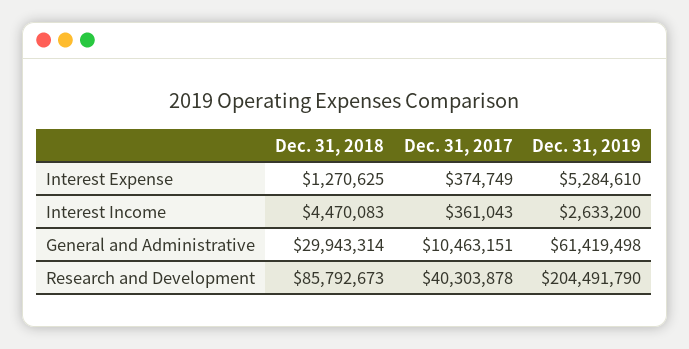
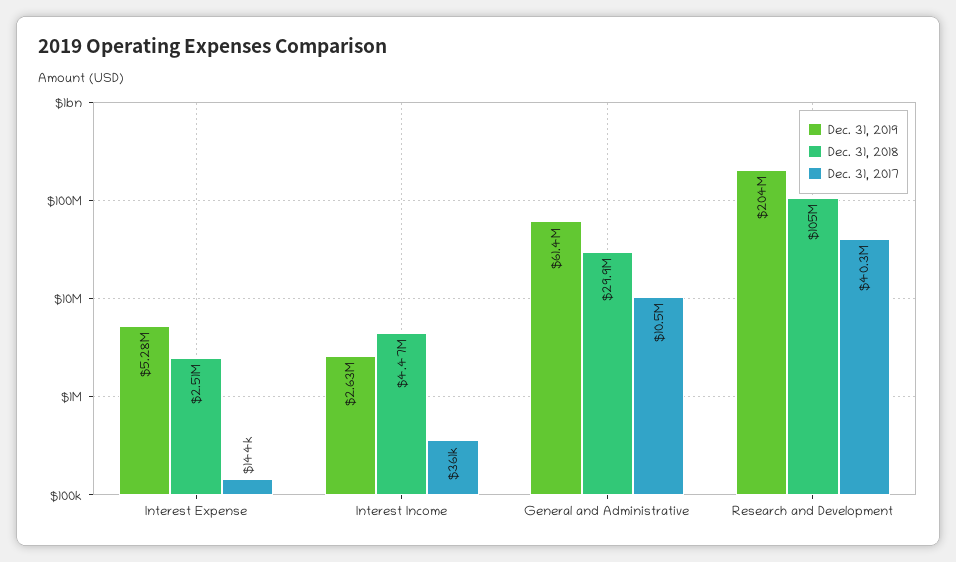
Dec. 31, 2018, Interest Expense: 1270625 -> 2510000
Dec. 31, 2017, Interest Expense: 374749 -> 144000
Dec. 31, 2018, Research and Development: 85792673 -> 105000000

